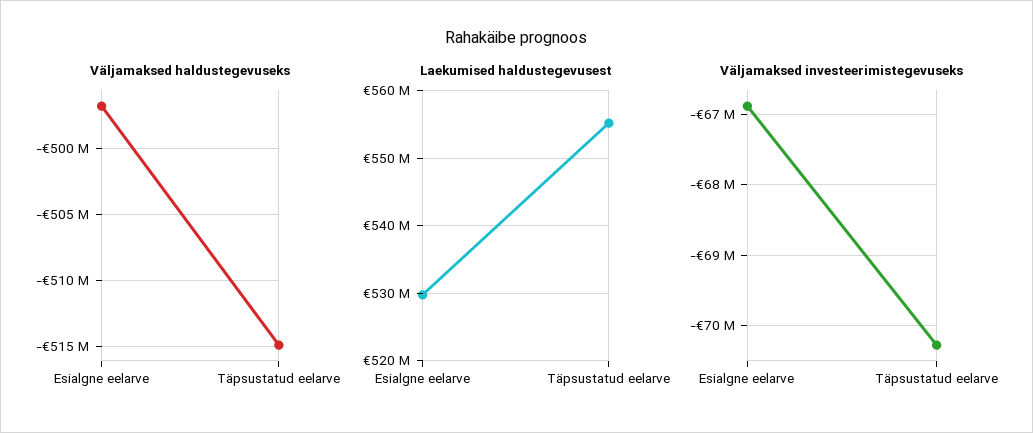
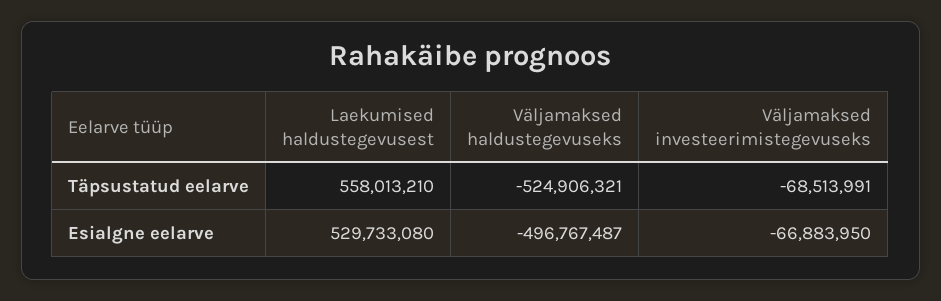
Väljamaksed haldustegevuseks, Täpsustatud eelarve: -515000000 -> -524906321
Laekumised haldustegevusest, Täpsustatud eelarve: 555000000 -> 558013210
Väljamaksed investeerimistegevuseks, Täpsustatud eelarve: -70300000 -> -68513991

